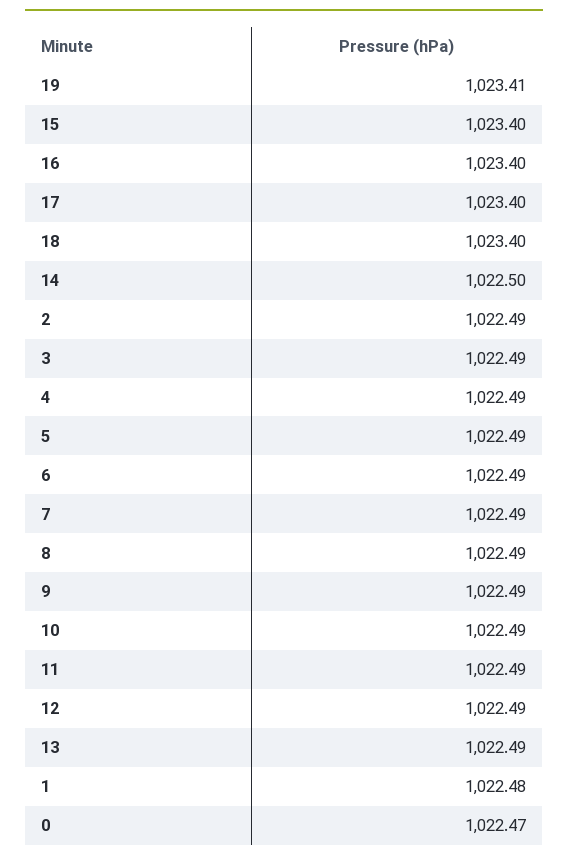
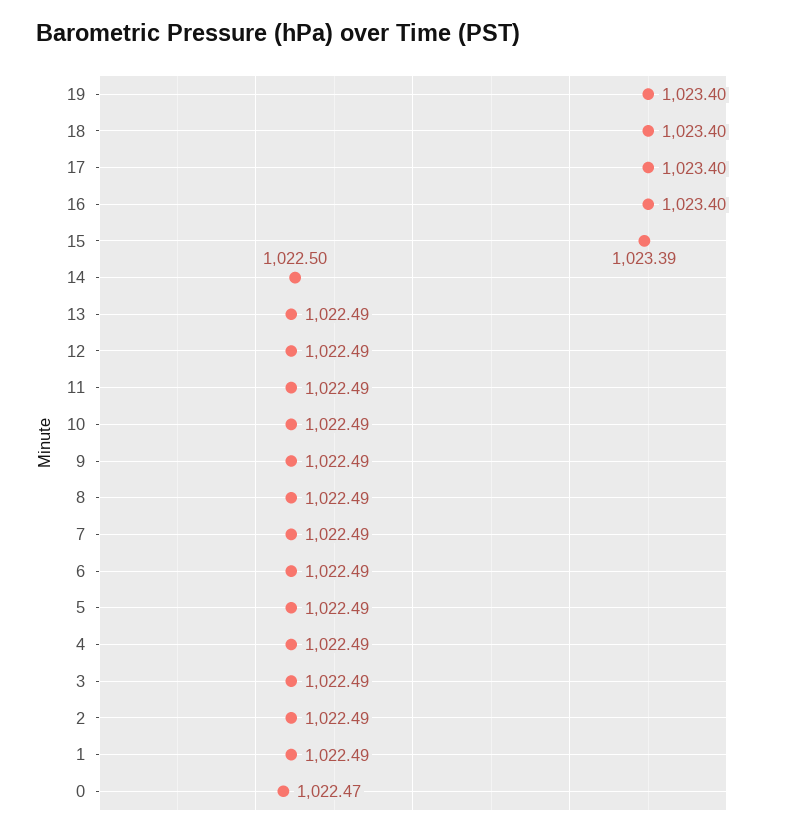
19: 1023.41 -> 1023.4
15: 1023.4 -> 1023.39
1: 1022.48 -> 1022.49

